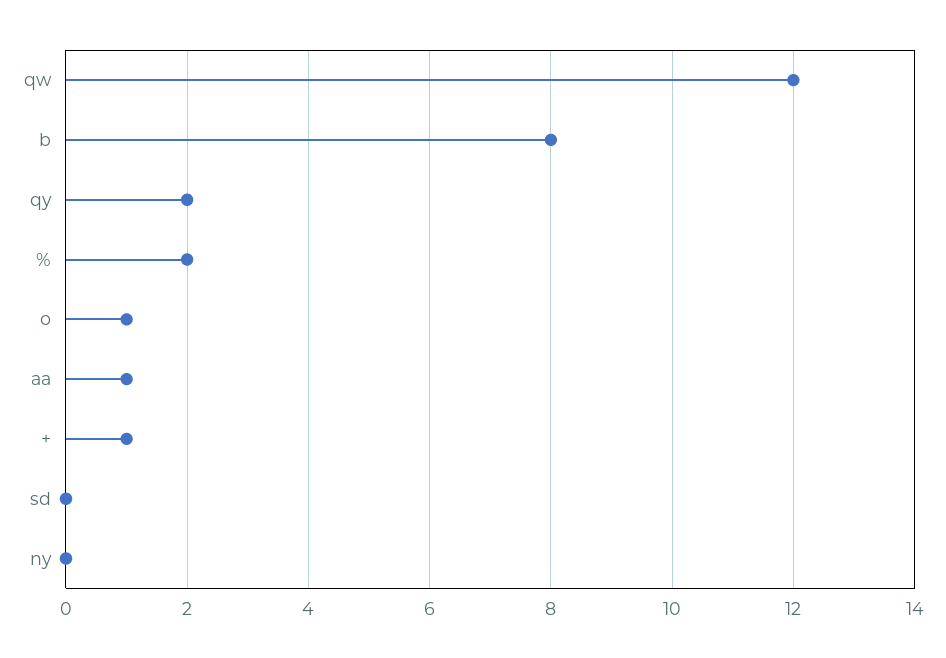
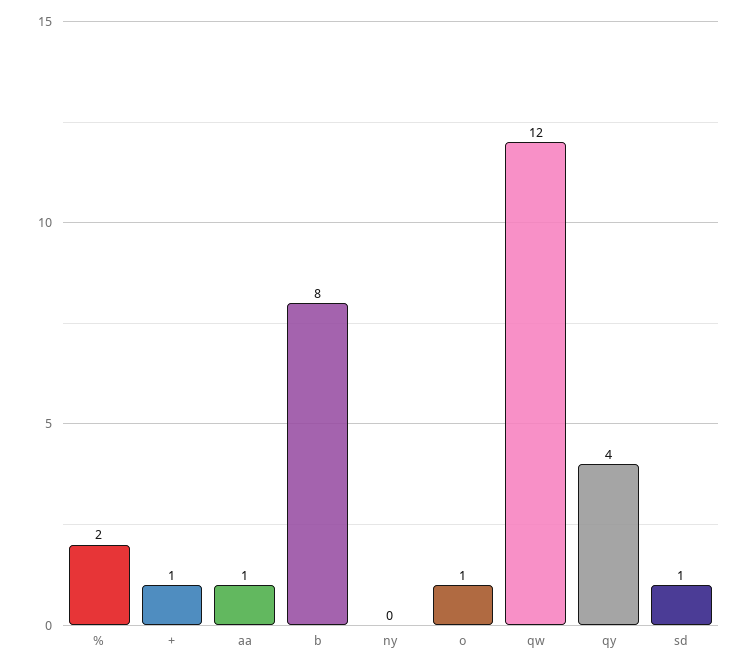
qy: 2 -> 4
sd: 0 -> 1

